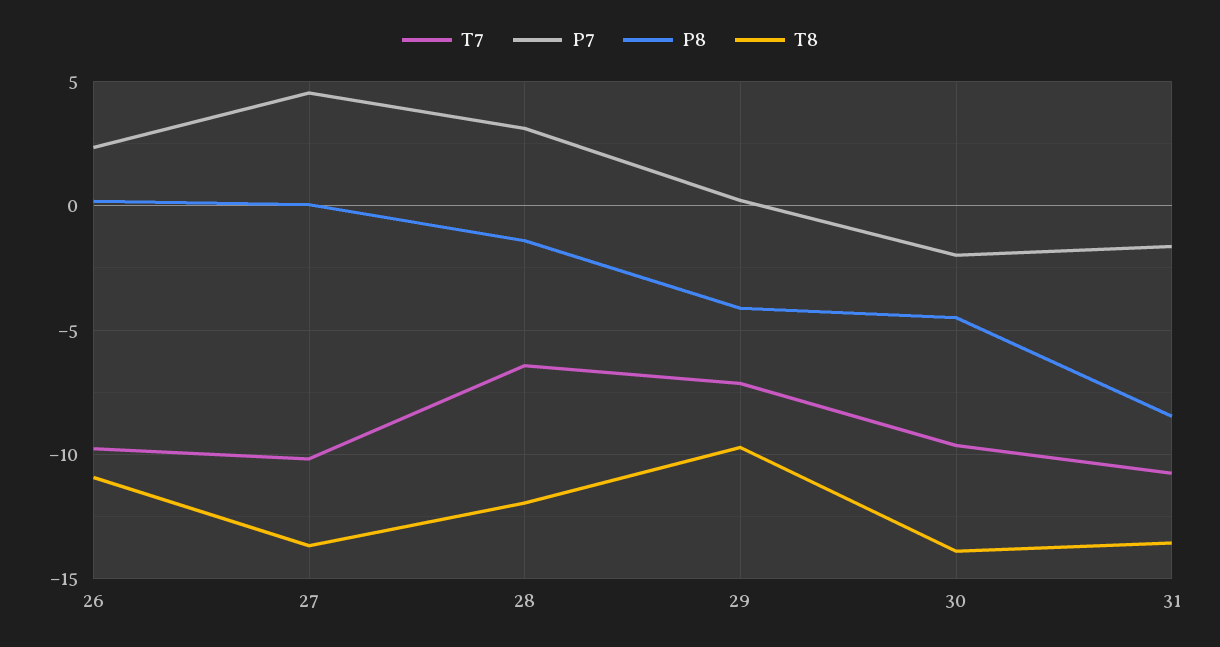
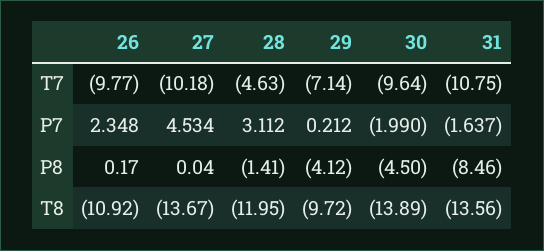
T7, 28: -6.5 -> -4.63

